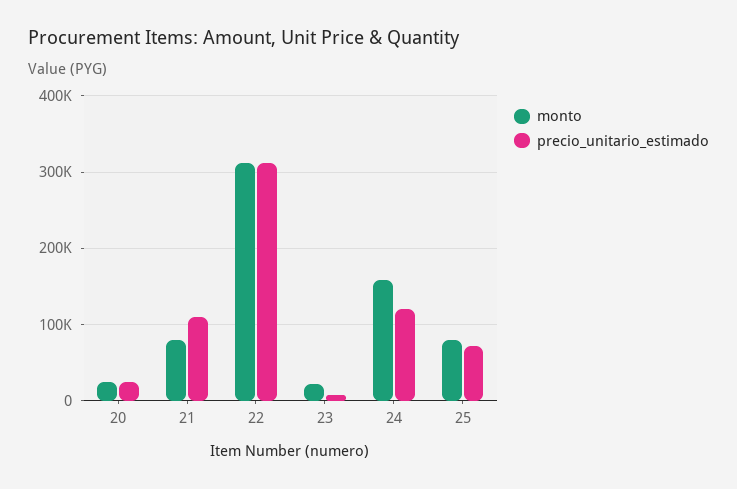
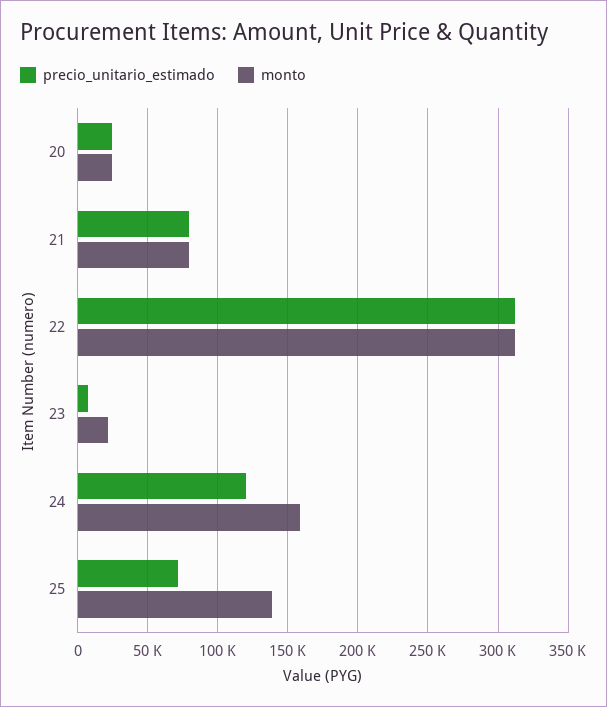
precio_unitario_estimado, 21: 110000 -> 80000
monto, 25: 80000 -> 140000

